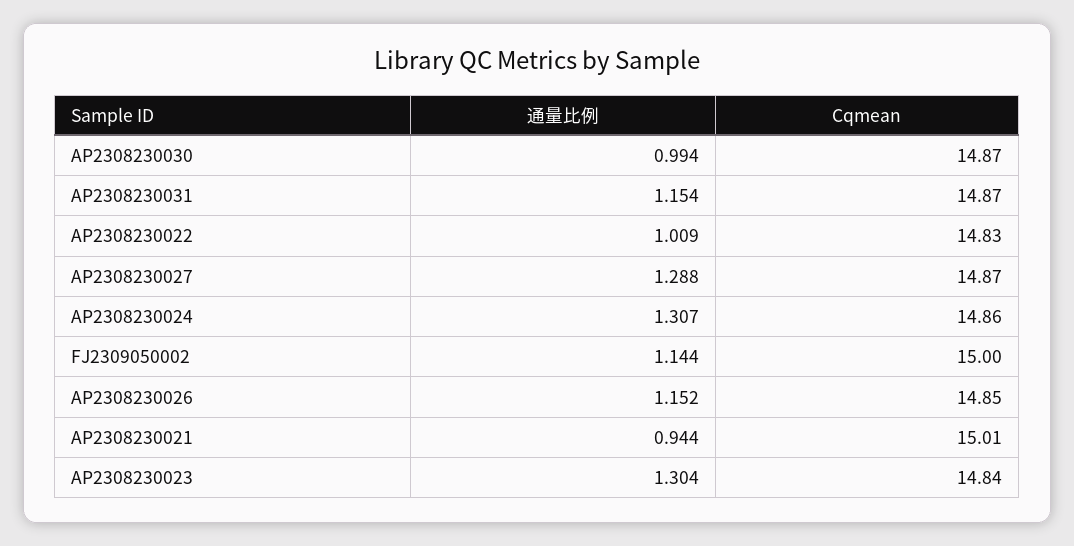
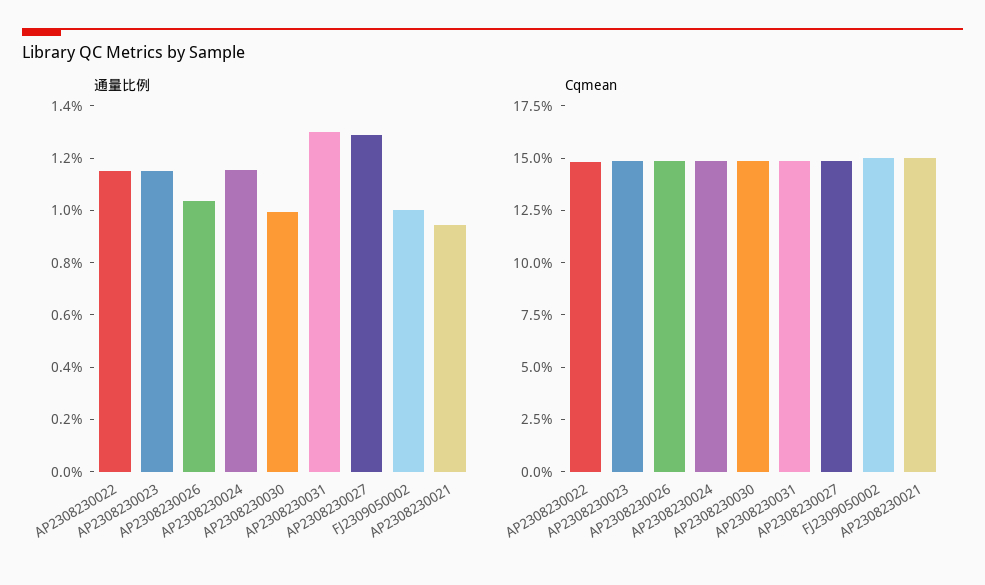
通量比例, AP2308230031: 1.154 -> 1.3
通量比例, AP2308230022: 1.009 -> 1.15
通量比例, AP2308230024: 1.307 -> 1.15
通量比例, FJ2309050002: 1.144 -> 1
通量比例, AP2308230026: 1.152 -> 1.05
通量比例, AP2308230023: 1.304 -> 1.15

